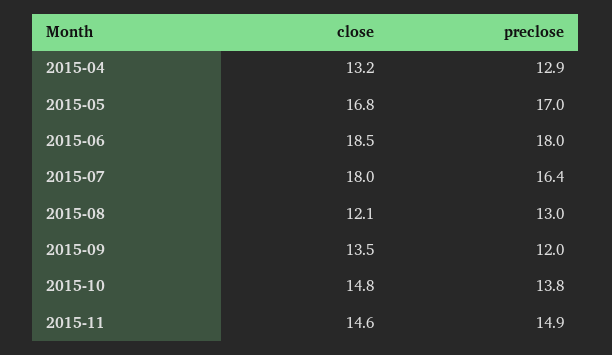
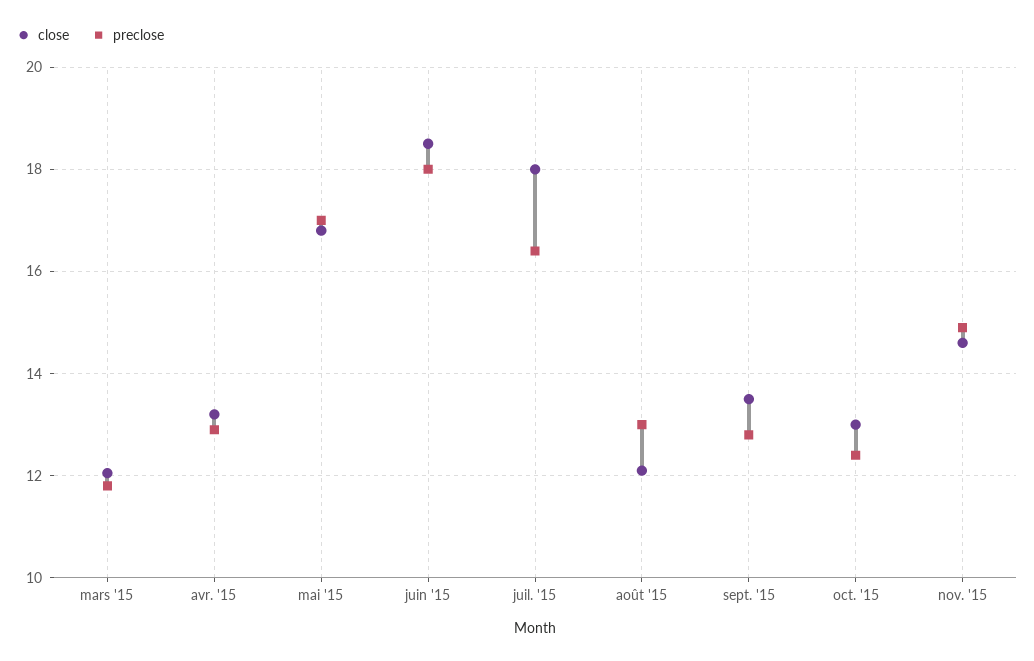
preclose, 2015-09: 12 -> 12.8
close, 2015-10: 14.8 -> 13
preclose, 2015-10: 13.8 -> 12.4
close, mars '15: none -> 12
preclose, mars '15: none -> 11.8

